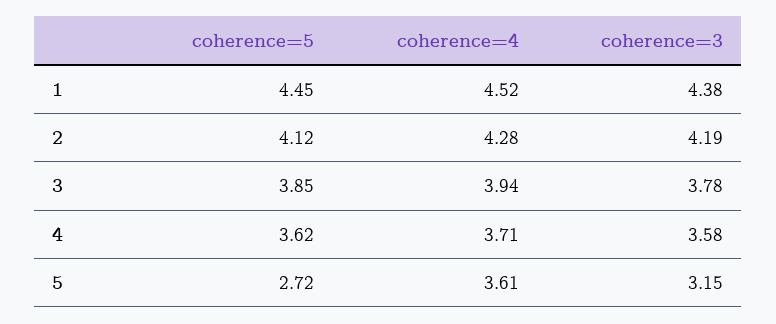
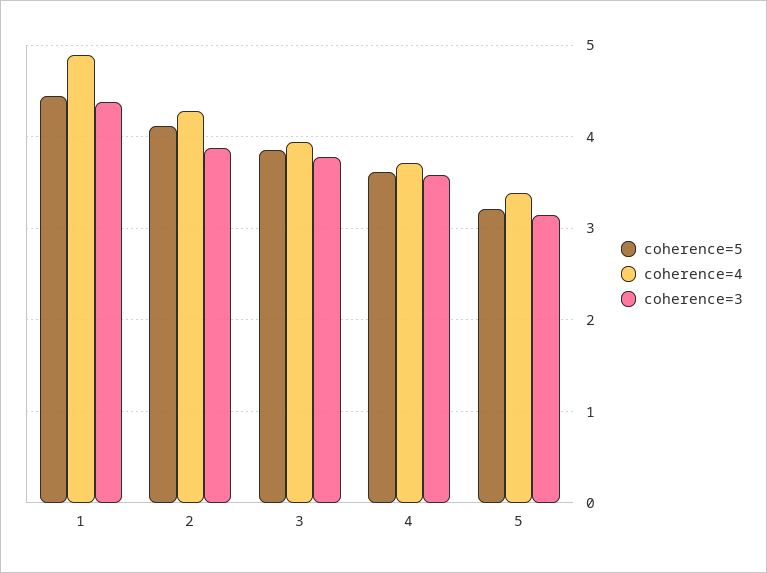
coherence=4, 1: 4.52 -> 4.9
coherence=3, 2: 4.19 -> 3.9
coherence=5, 5: 2.72 -> 3.2
coherence=4, 5: 3.61 -> 3.4

